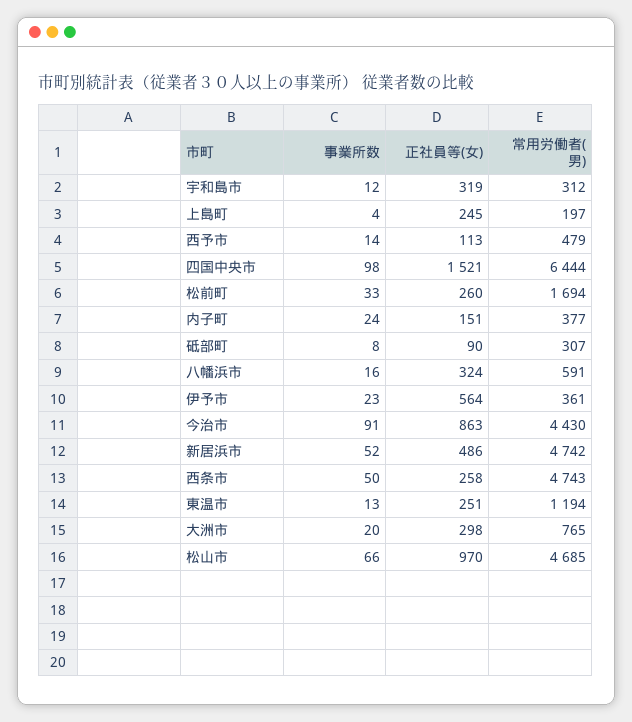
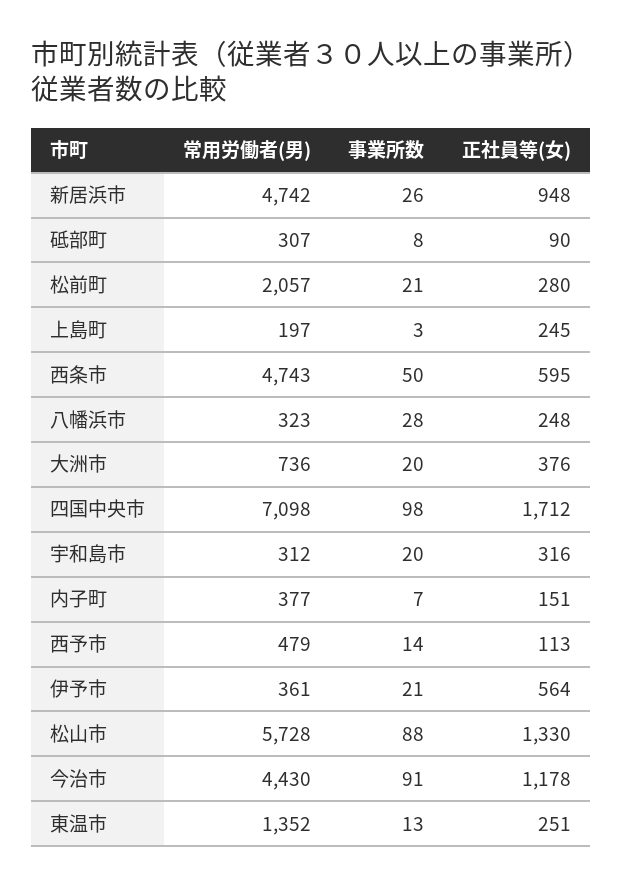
事業所数, 宇和島市: 12 -> 20
正社員等(女), 宇和島市: 319 -> 316
事業所数, 上島町: 4 -> 3
正社員等(女), 四国中央市: 1521 -> 1712
常用労働者(男), 四国中央市: 6444 -> 7098
事業所数, 松前町: 33 -> 21
正社員等(女), 松前町: 260 -> 280
常用労働者(男), 松前町: 1694 -> 2057
事業所数, 内子町: 24 -> 7
事業所数, 八幡浜市: 16 -> 28
正社員等(女), 八幡浜市: 324 -> 248
常用労働者(男), 八幡浜市: 591 -> 323
事業所数, 伊予市: 23 -> 21
正社員等(女), 今治市: 863 -> 1178
事業所数, 新居浜市: 52 -> 26
正社員等(女), 新居浜市: 486 -> 948
正社員等(女), 西条市: 258 -> 595
常用労働者(男), 東温市: 1194 -> 1352
正社員等(女), 大洲市: 298 -> 376
常用労働者(男), 大洲市: 765 -> 736
事業所数, 松山市: 66 -> 88
正社員等(女), 松山市: 970 -> 1330
常用労働者(男), 松山市: 4685 -> 5728

